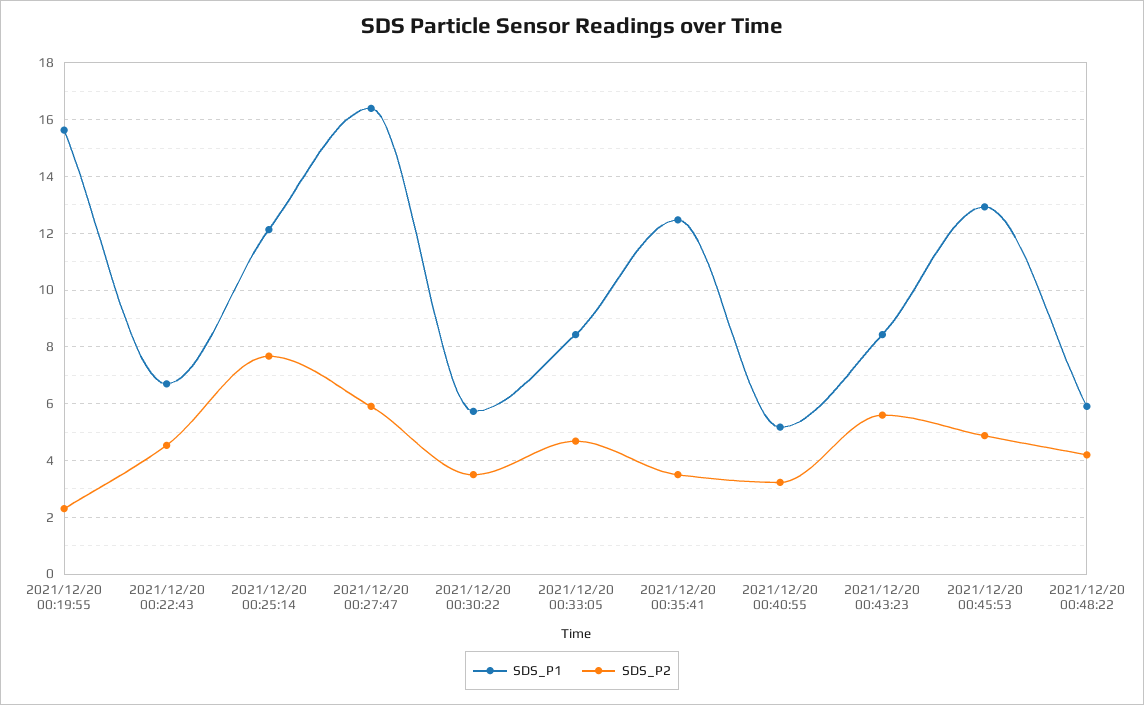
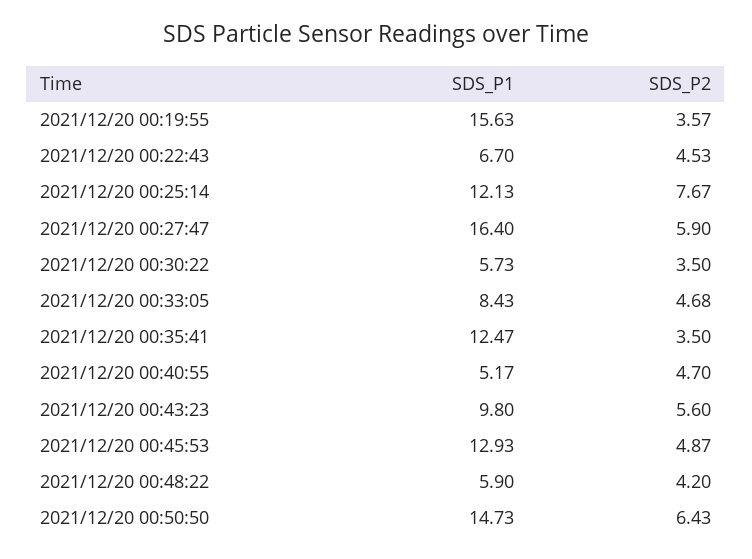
SDS_P2, 2021/12/20 00:19:55: 2.25 -> 3.57
SDS_P2, 2021/12/20 00:40:55: 3.25 -> 4.7
SDS_P1, 2021/12/20 00:43:23: 8.5 -> 9.8
SDS_P1, 2021/12/20 00:50:50: none -> 14.73
SDS_P2, 2021/12/20 00:50:50: none -> 6.43

